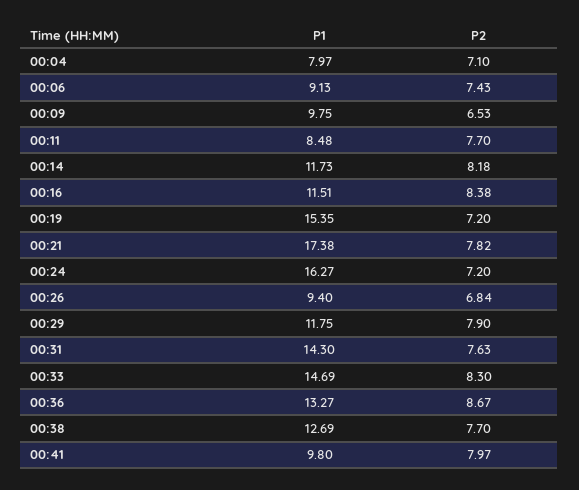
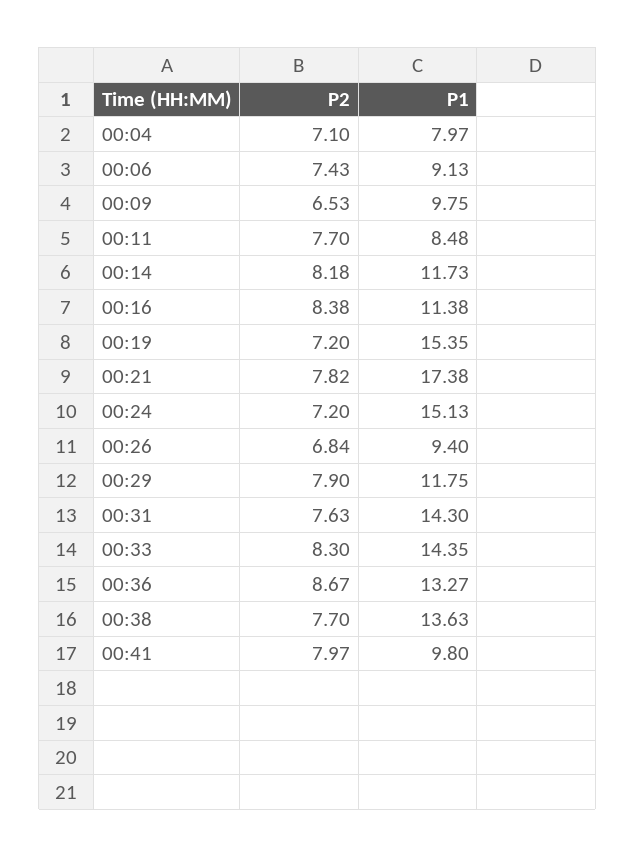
P1, 00:16: 11.51 -> 11.38
P1, 00:24: 16.27 -> 15.13
P1, 00:33: 14.69 -> 14.35
P1, 00:38: 12.69 -> 13.63

